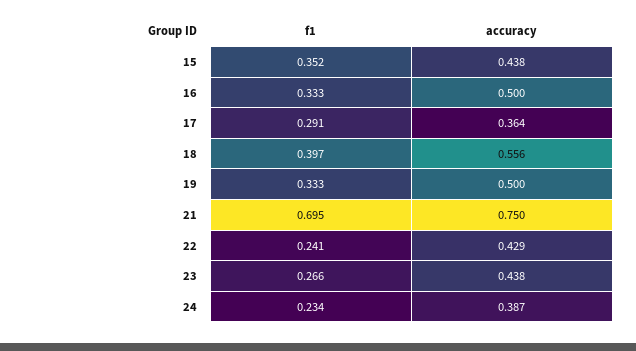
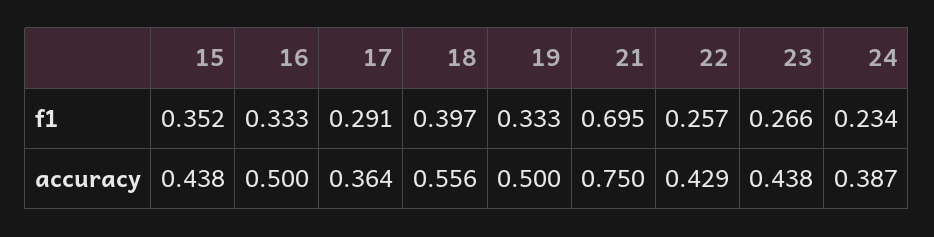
f1, 22: 0.241 -> 0.257

